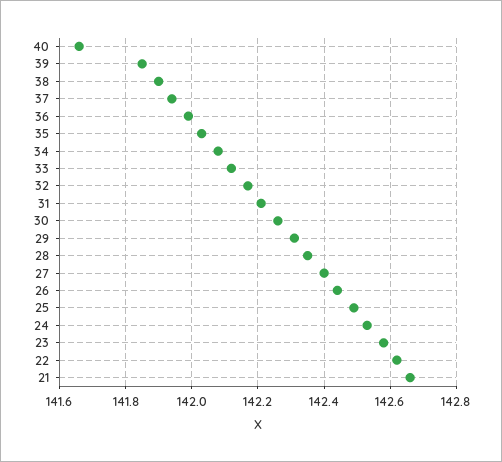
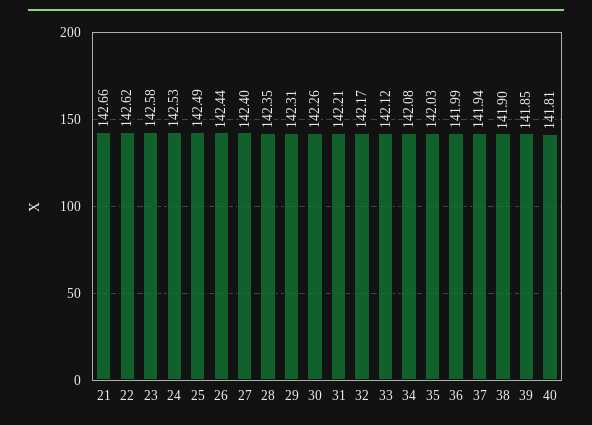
40: 141.65 -> 141.81

